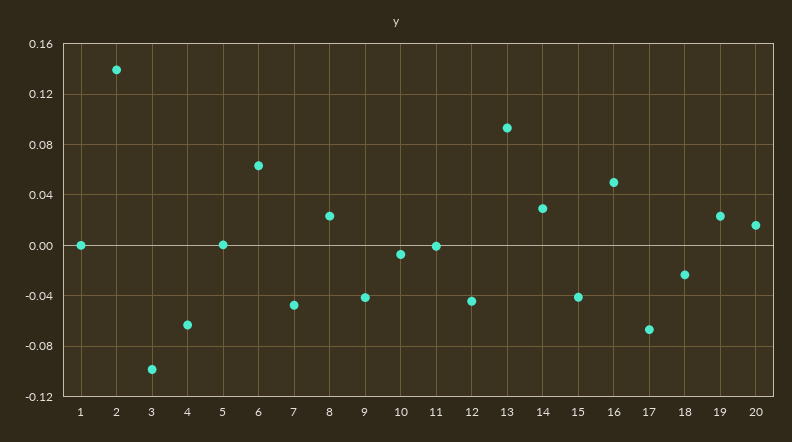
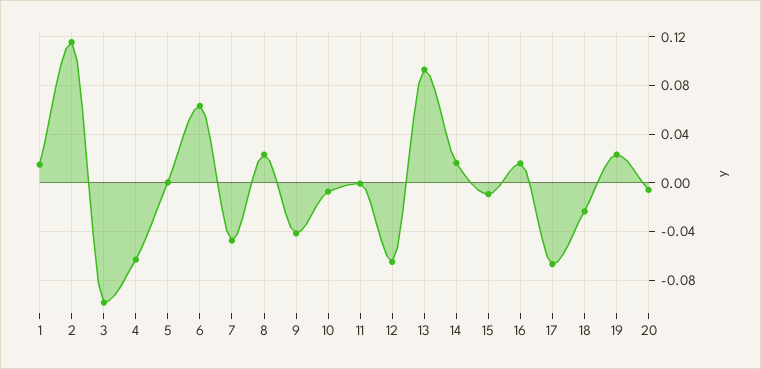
1: 0 -> 0.015
2: 0.14 -> 0.115
12: -0.045 -> -0.065
14: 0.03 -> 0.015
15: -0.04 -> -0.01
16: 0.05 -> 0.015
20: 0.015 -> -0.005

